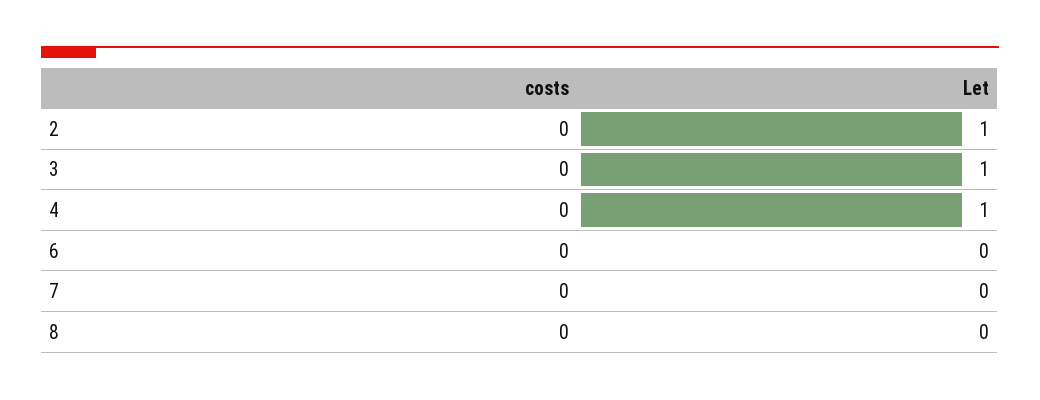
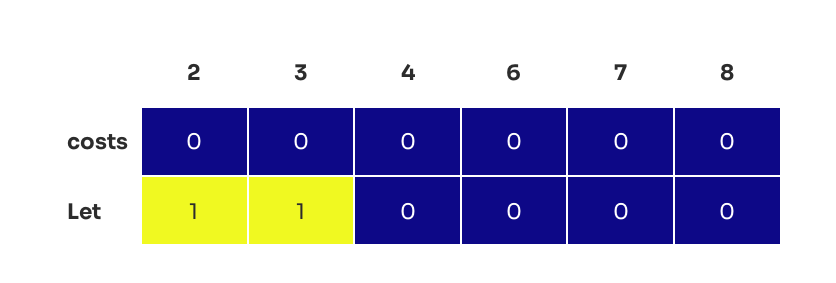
Let, 4: 1 -> 0

